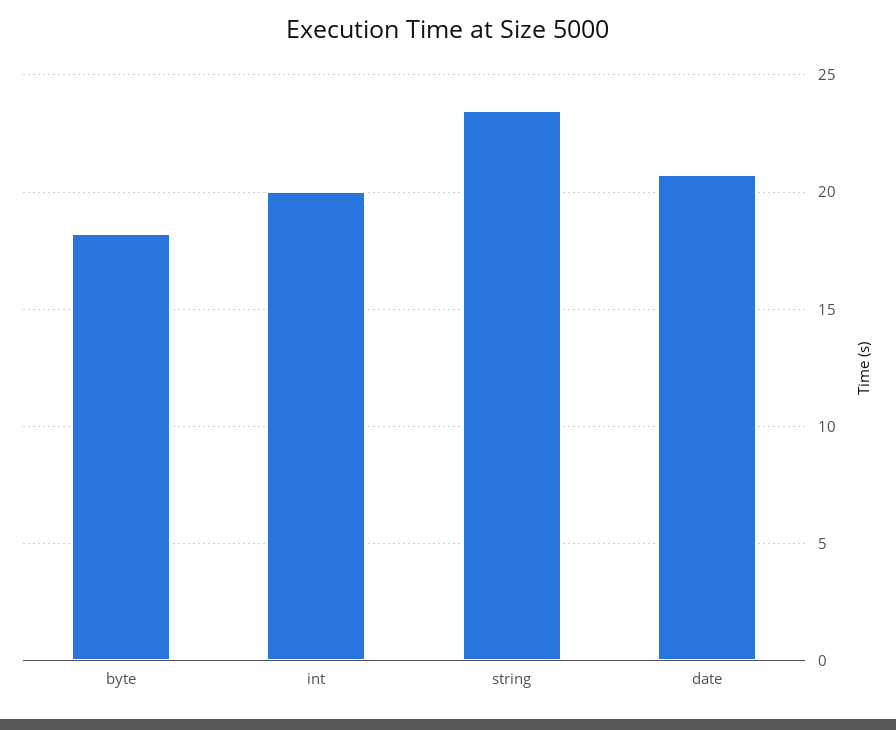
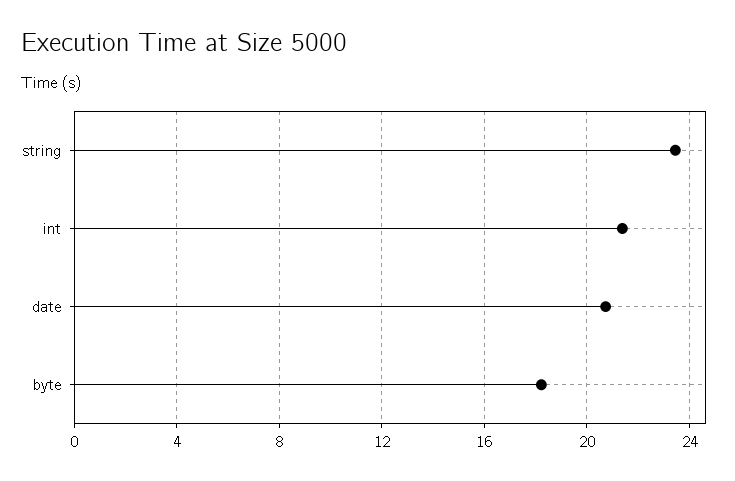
int: 20 -> 21.5

